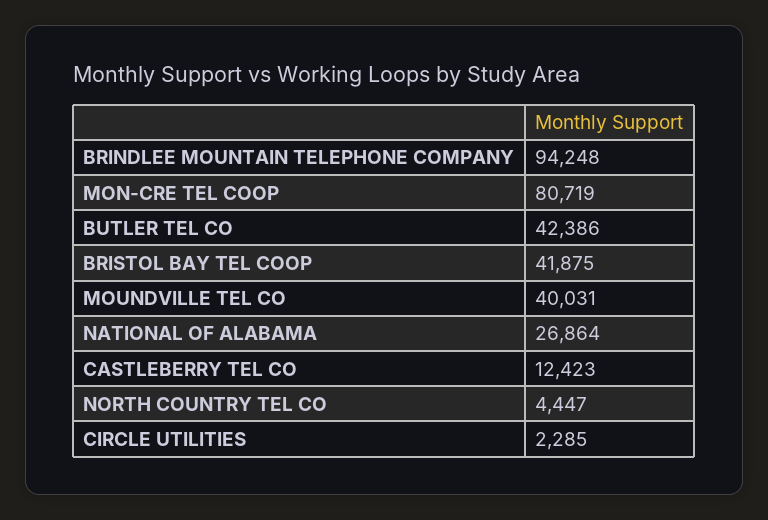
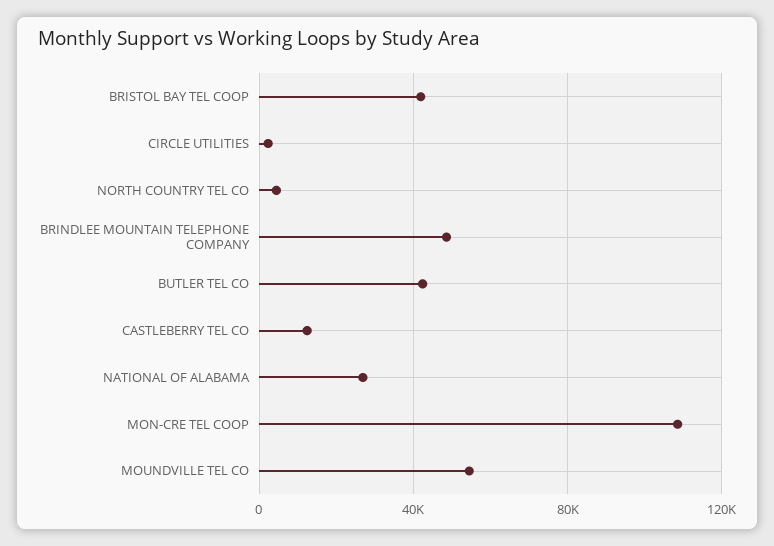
BRINDLEE MOUNTAIN TELEPHONE COMPANY: 94248 -> 50000
MON-CRE TEL COOP: 80719 -> 110000
MOUNDVILLE TEL CO: 40031 -> 55000

